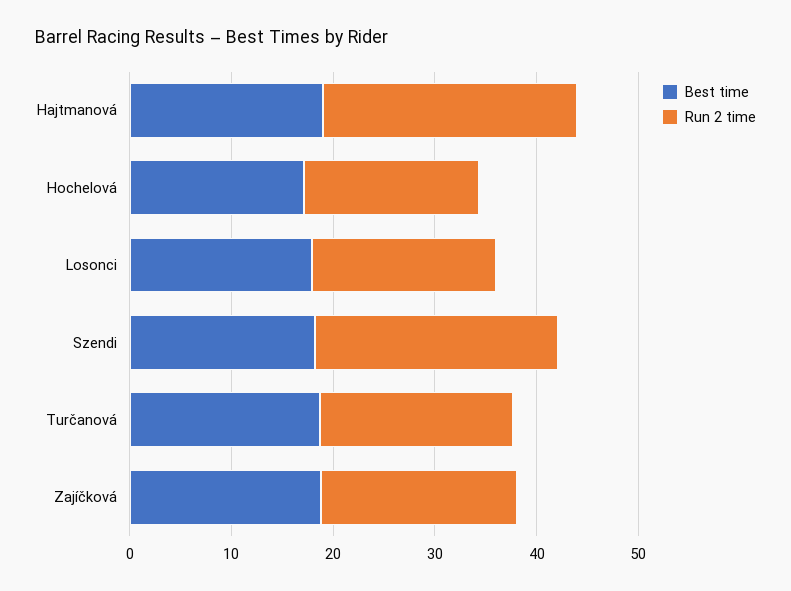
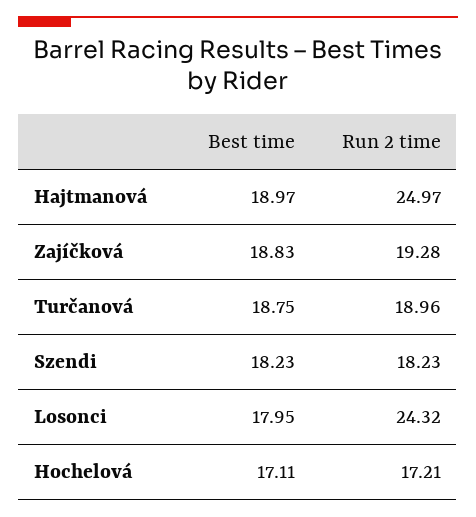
Run 2 time, Losonci: 18 -> 24.32
Run 2 time, Szendi: 24 -> 18.23

